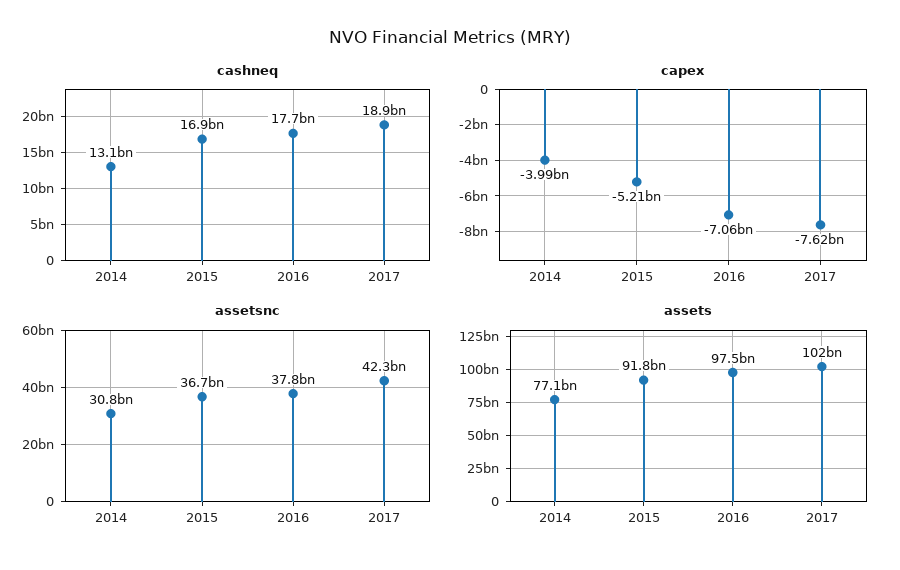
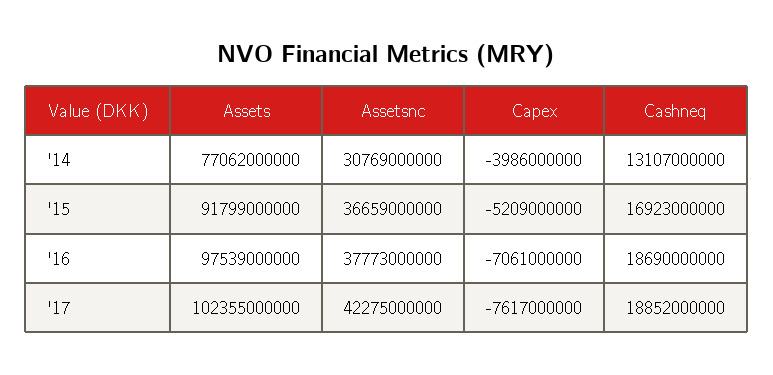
cashneq, 2016: 17700000000 -> 18690000000

